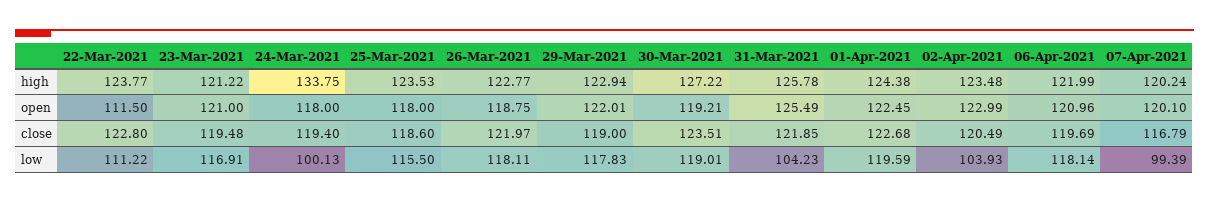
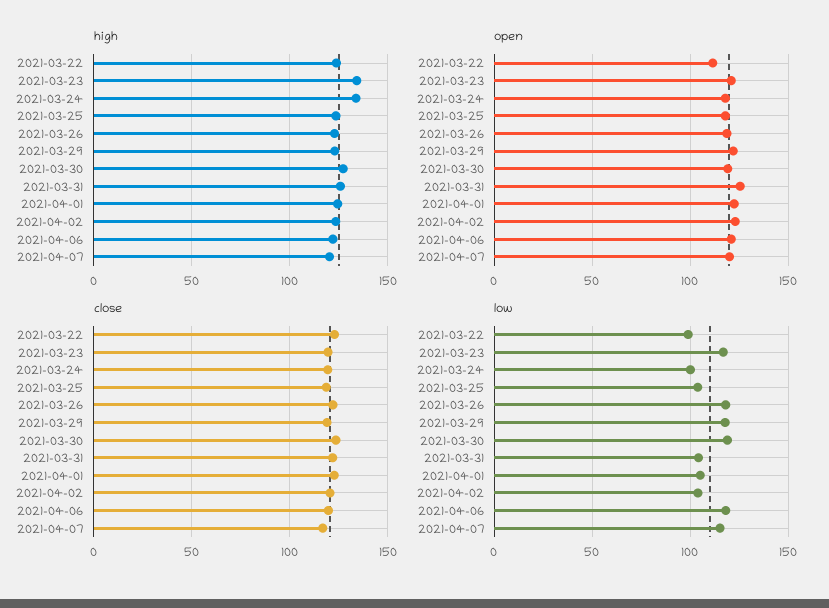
high, 23-Mar-2021: 121.22 -> 135
low, 22-Mar-2021: 111.22 -> 100
low, 25-Mar-2021: 115.5 -> 105
low, 01-Apr-2021: 119.59 -> 105
low, 07-Apr-2021: 99.39 -> 115

